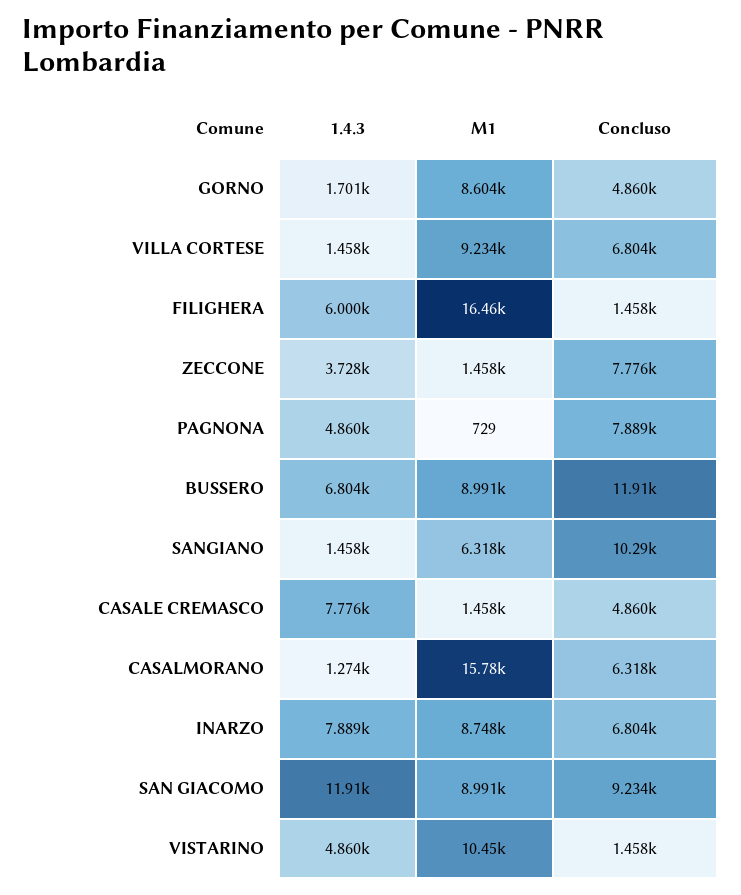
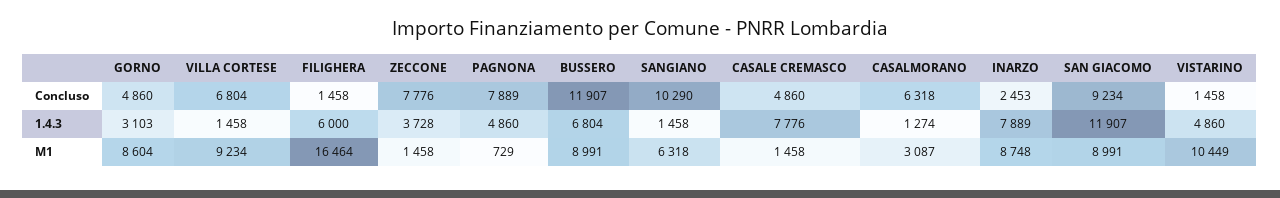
1.4.3, GORNO: 1701 -> 3103
M1, CASALMORANO: 15780 -> 3087
Concluso, INARZO: 6804 -> 2453

